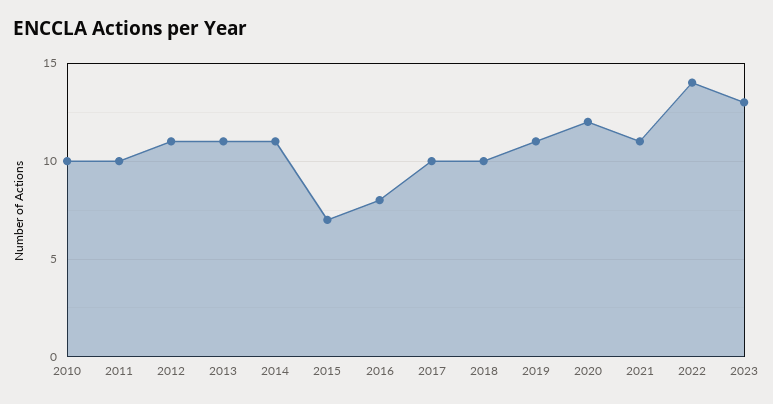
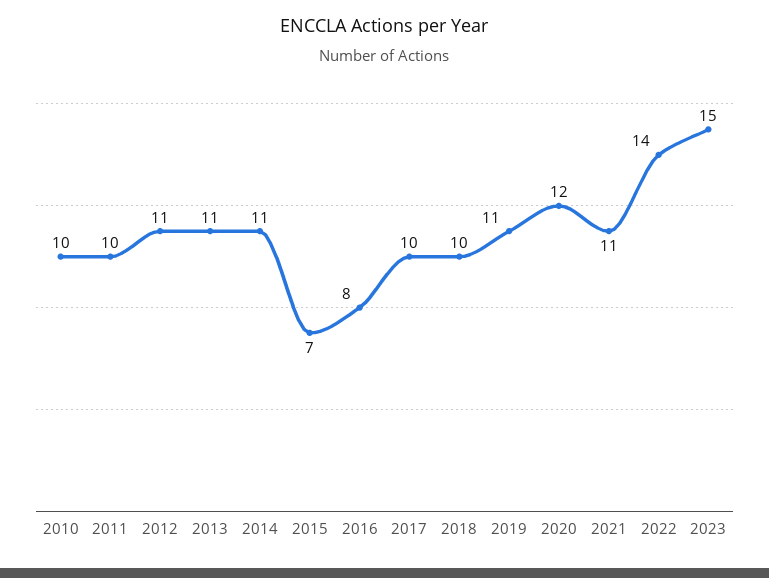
2023: 13 -> 15

